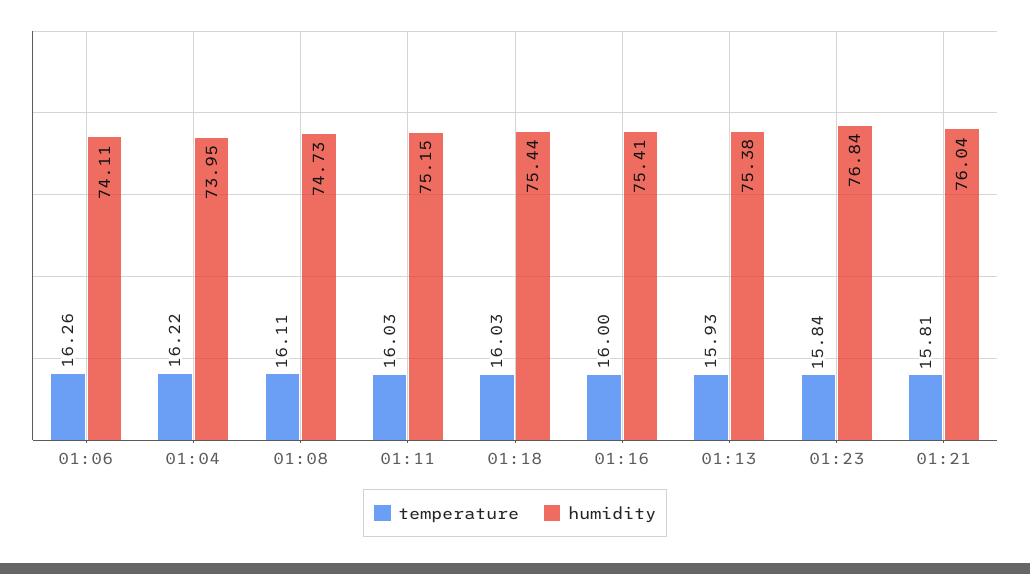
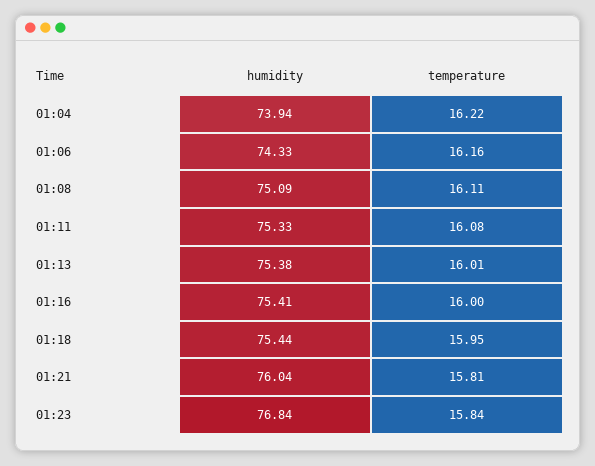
temperature, 01:06: 16.26 -> 16.16
humidity, 01:06: 74.11 -> 74.33
humidity, 01:04: 73.95 -> 73.94
humidity, 01:08: 74.73 -> 75.09
temperature, 01:11: 16.03 -> 16.08
humidity, 01:11: 75.15 -> 75.33
temperature, 01:18: 16.03 -> 15.95
temperature, 01:13: 15.93 -> 16.01

